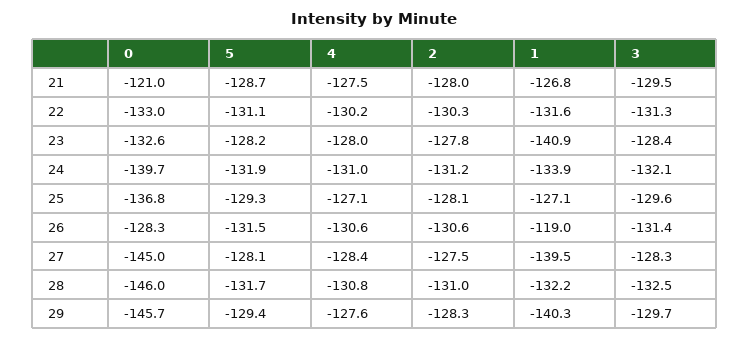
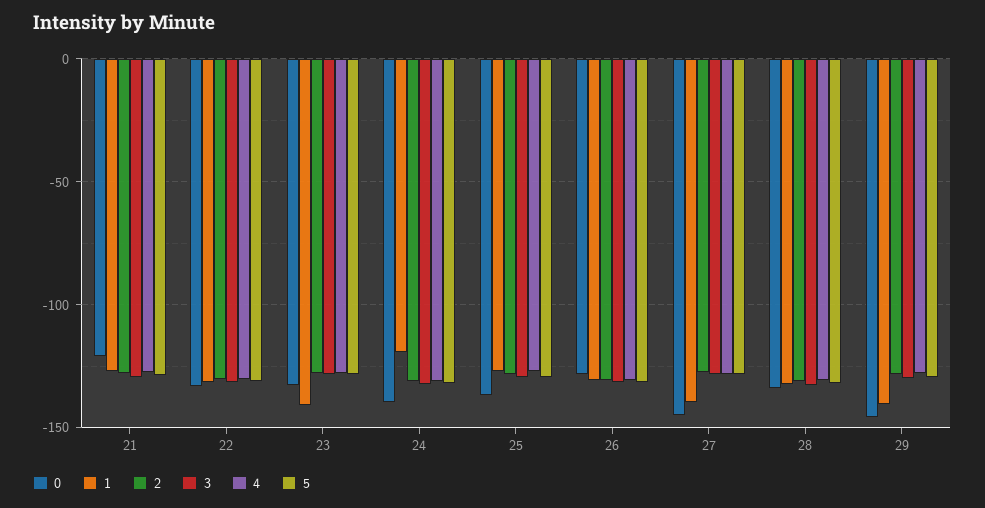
1, 24: -133.9 -> -120
1, 26: -119 -> -130
0, 28: -146 -> -135

